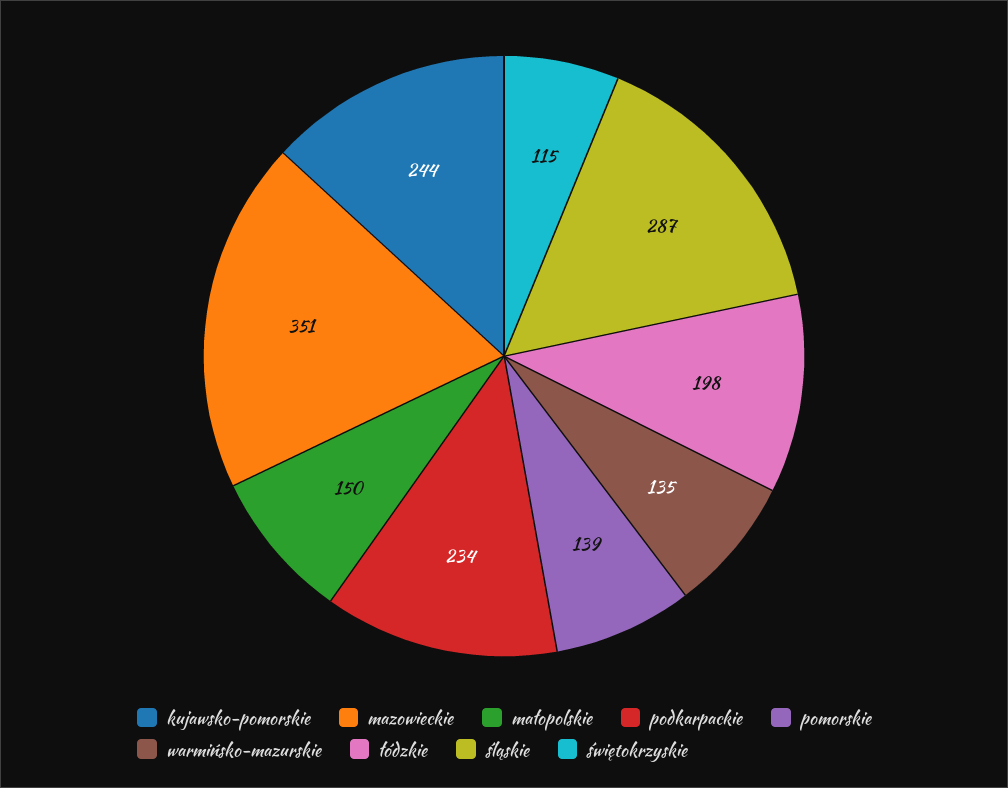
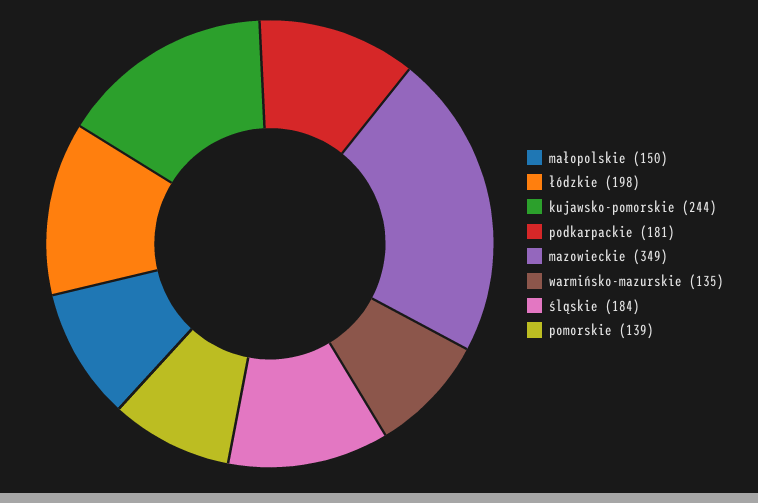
mazowieckie: 351 -> 349
podkarpackie: 234 -> 181
śląskie: 287 -> 184
świętokrzyskie: 115 -> none

